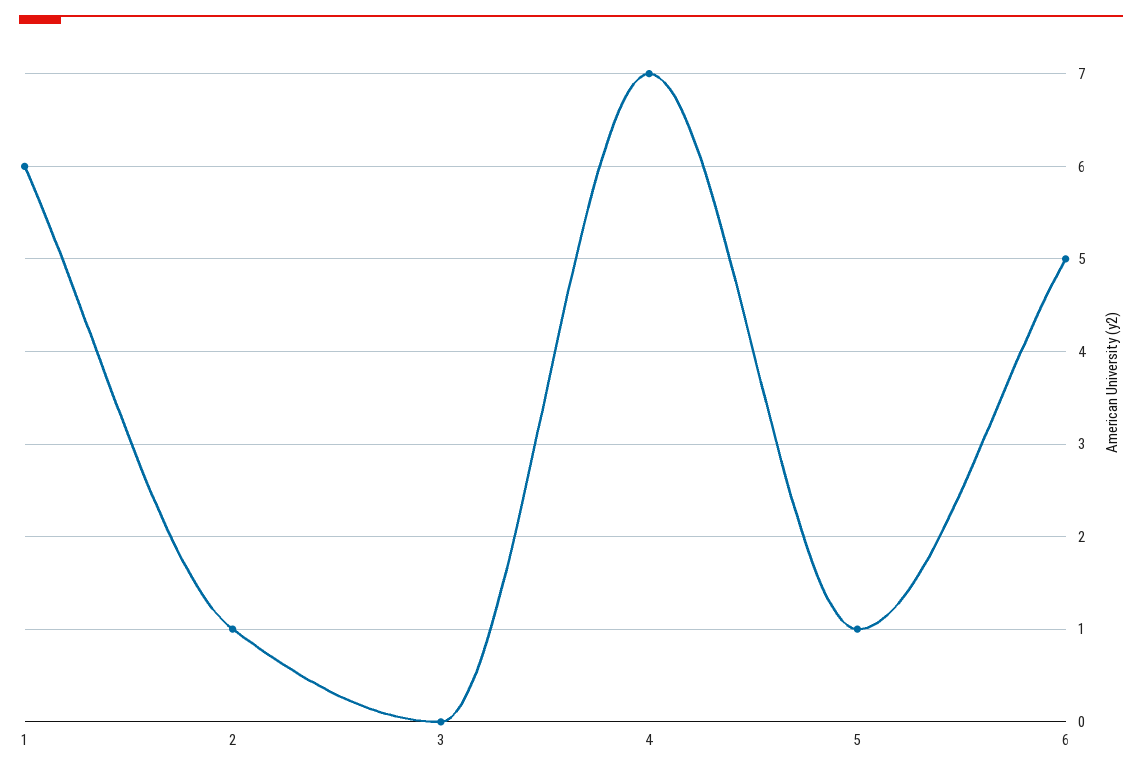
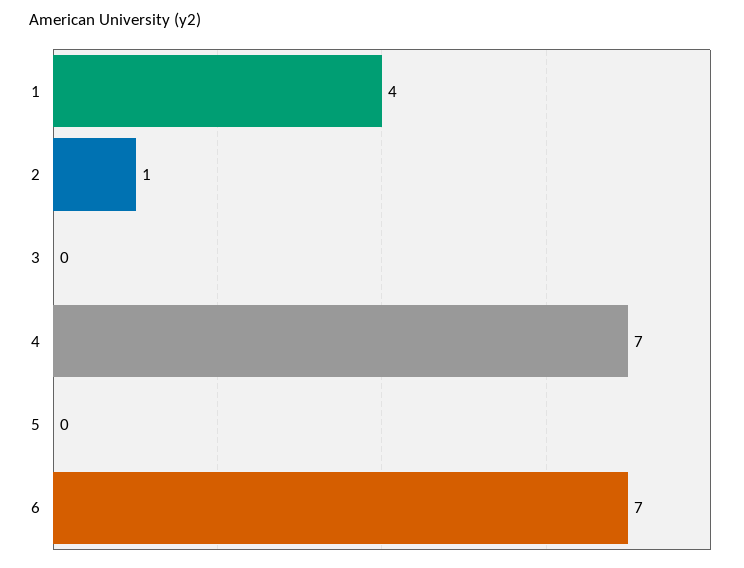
1: 6 -> 4
5: 1 -> 0
6: 5 -> 7

